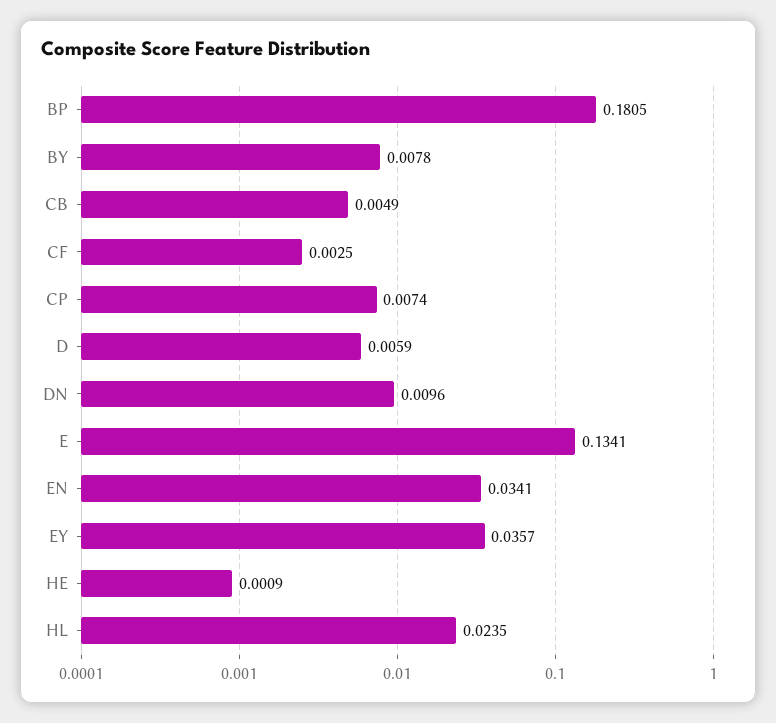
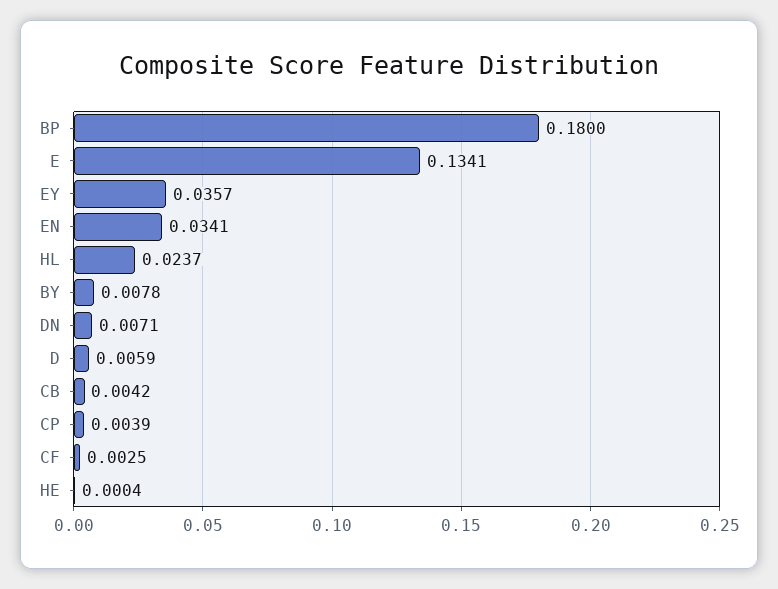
BP: 0.1805 -> 0.18
CB: 0.0049 -> 0.0042
CP: 0.0074 -> 0.0039
DN: 0.0096 -> 0.0071
HE: 0.0009 -> 0.0004
HL: 0.0235 -> 0.0237

